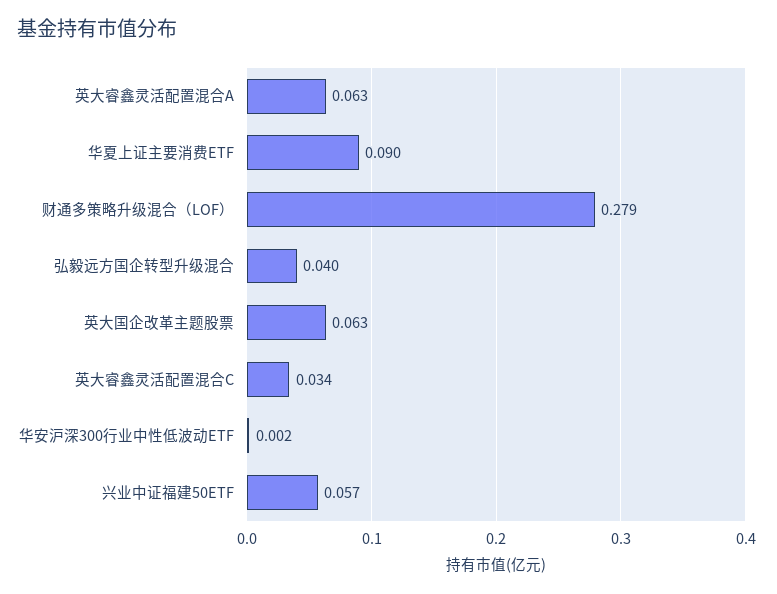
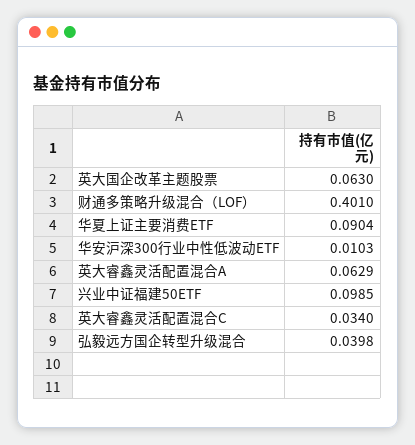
财通多策略升级混合（LOF）: 0.279 -> 0.401
华安沪深300行业中性低波动ETF: 0.002 -> 0.0103
兴业中证福建50ETF: 0.057 -> 0.0985

